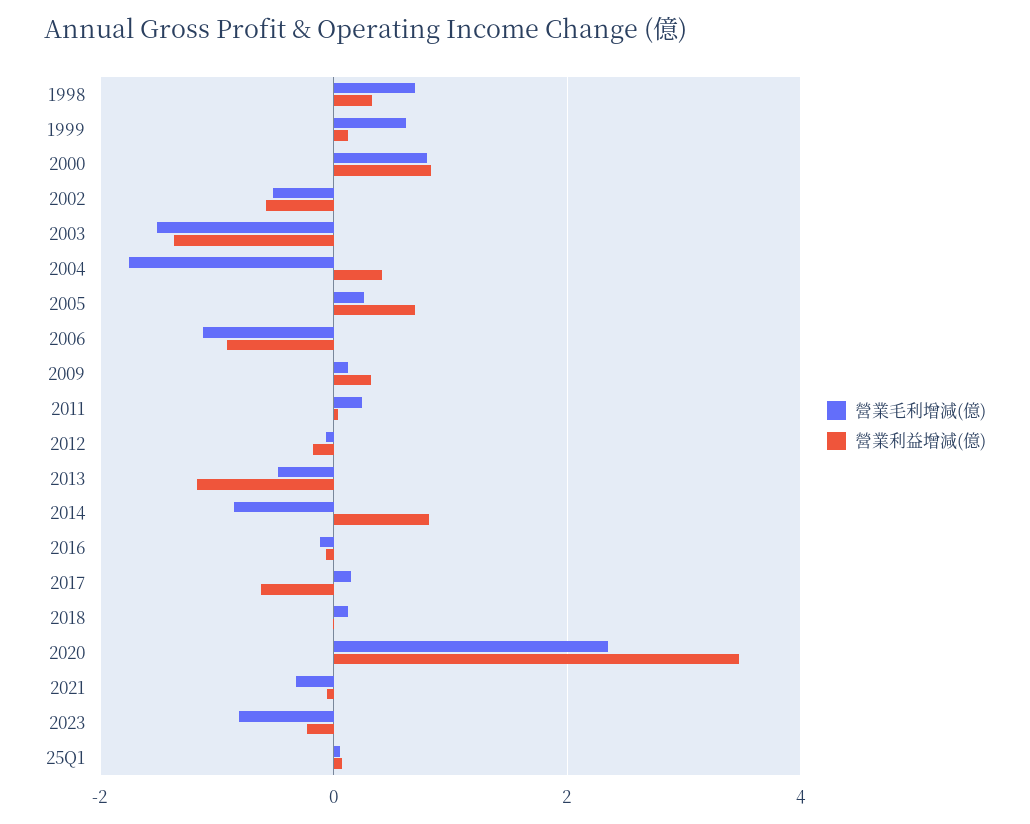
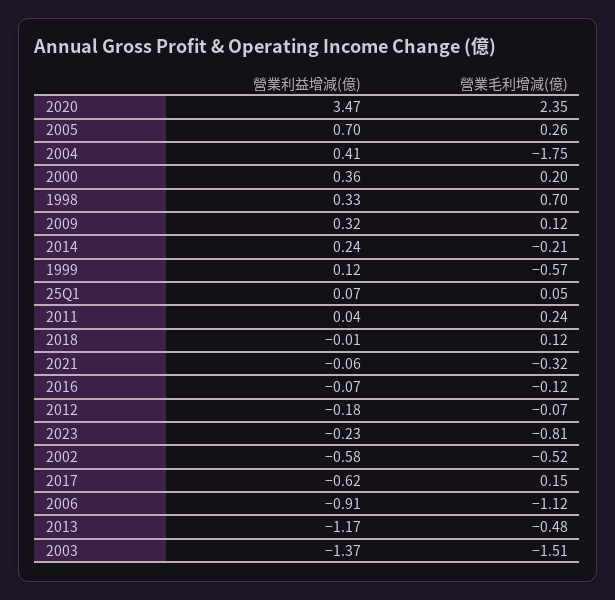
營業毛利增減(億), 1999: 0.6 -> -0.57
營業毛利增減(億), 2000: 0.8 -> 0.2
營業利益增減(億), 2000: 0.8 -> 0.36
營業毛利增減(億), 2014: -0.8 -> -0.21
營業利益增減(億), 2014: 0.8 -> 0.24

